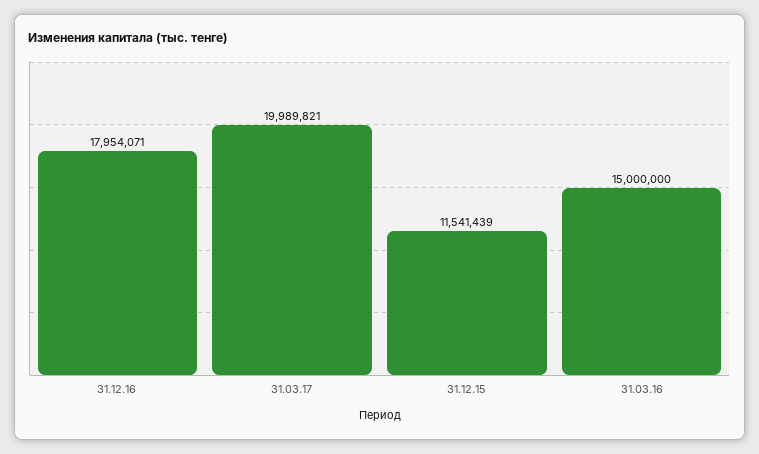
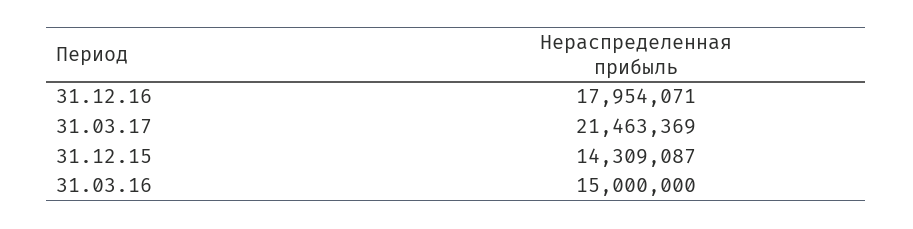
31.03.17: 19989821 -> 21463369
31.12.15: 11541439 -> 14309087

